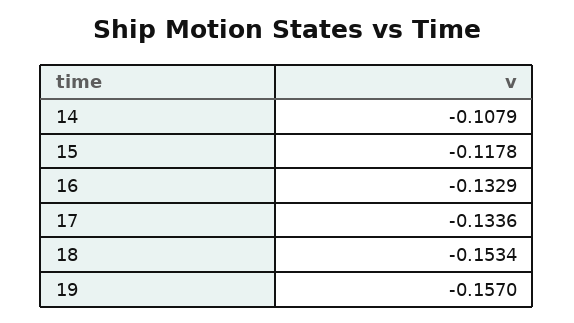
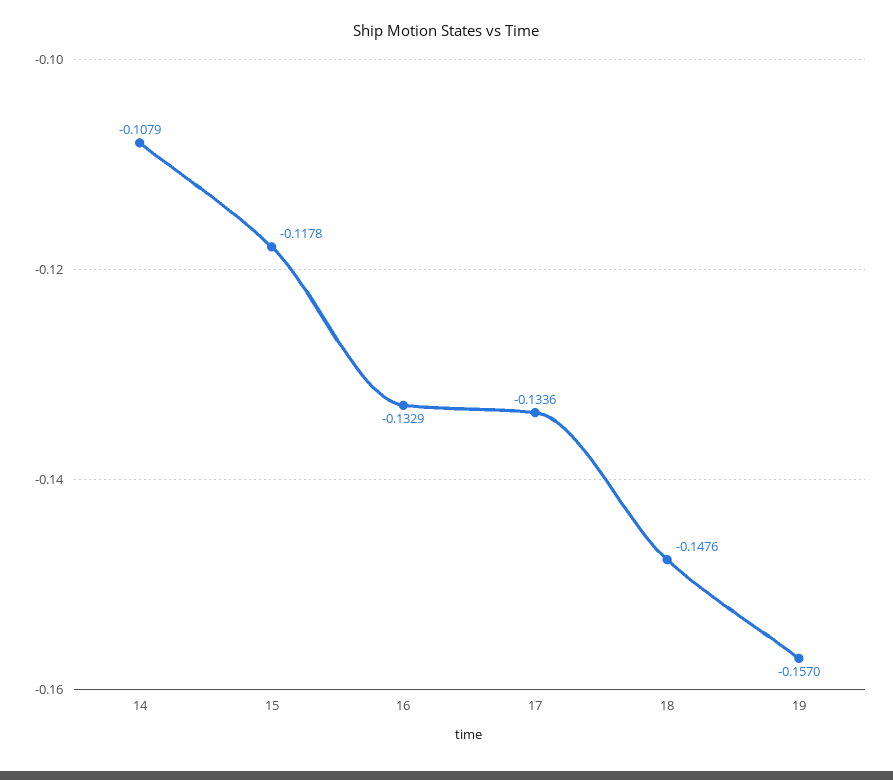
18: -0.1534 -> -0.1476

